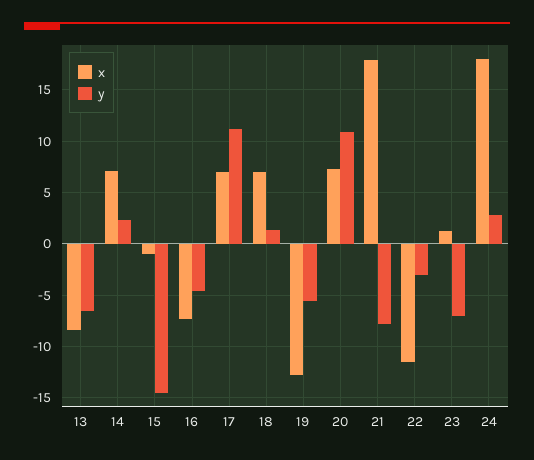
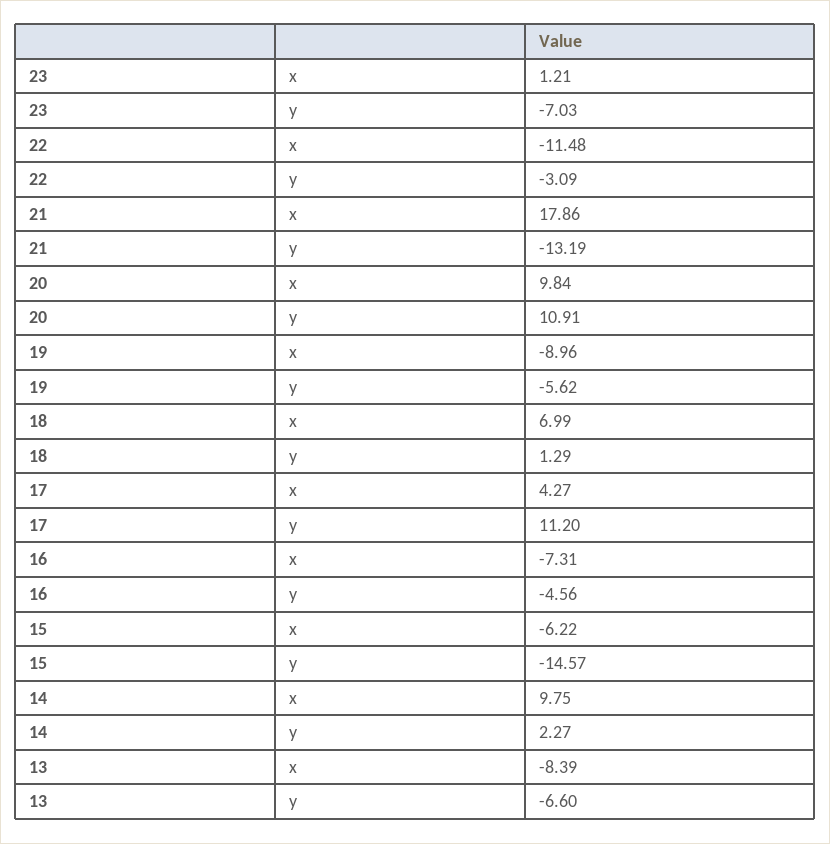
x, 14: 7 -> 9.75
x, 15: -1 -> -6.22
x, 17: 7 -> 4.27
x, 19: -13 -> -8.96
x, 20: 7 -> 9.84
y, 21: -8 -> -13.19
x, 24: 18 -> none
y, 24: 3 -> none

